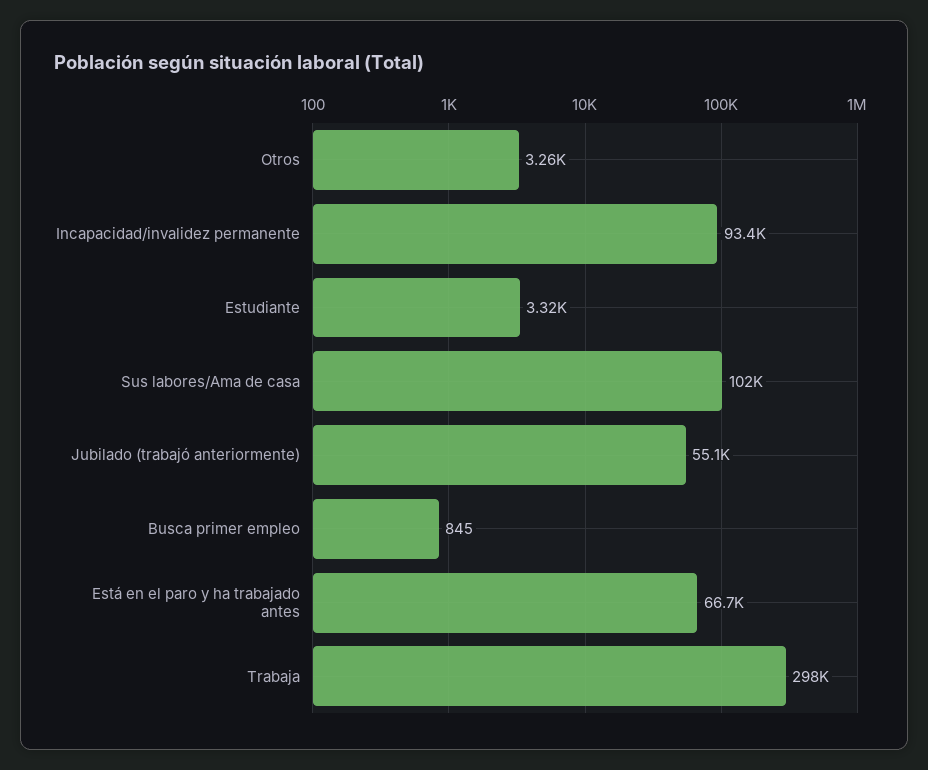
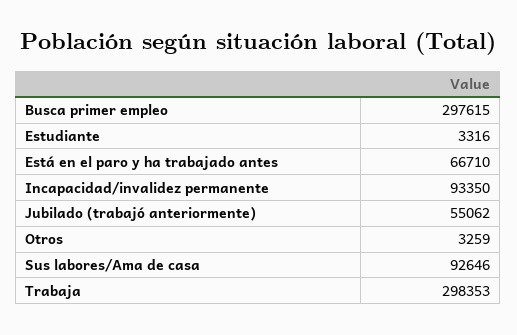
Sus labores/Ama de casa: 102000 -> 92646
Busca primer empleo: 845 -> 297615

